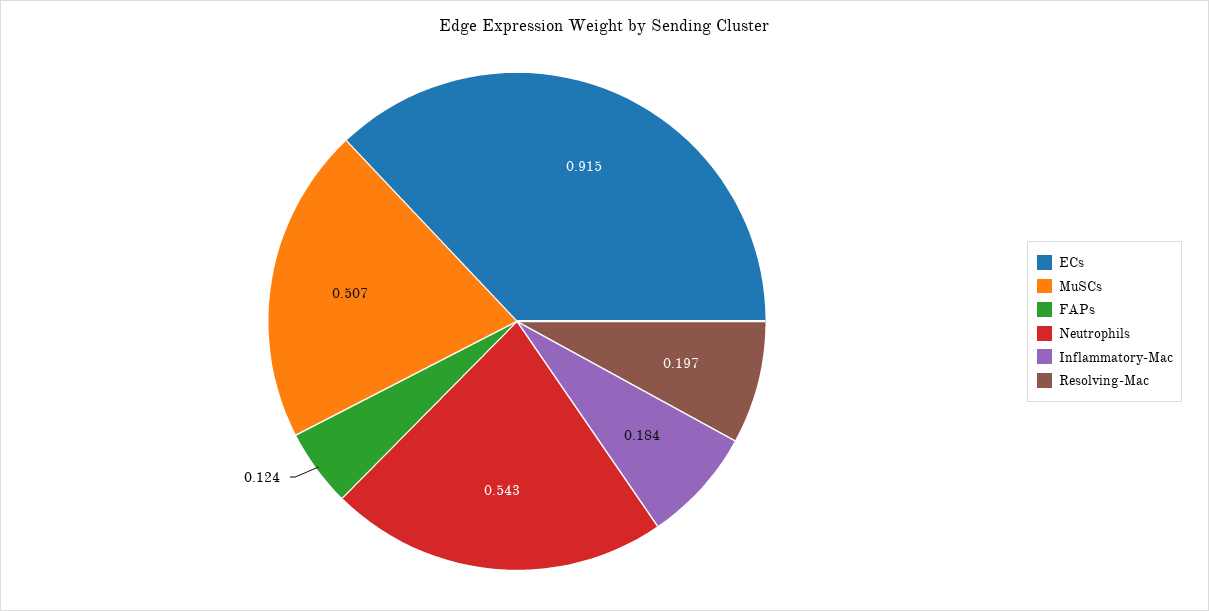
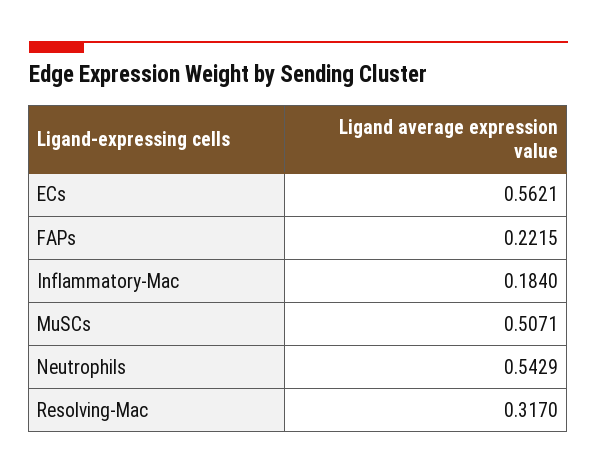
ECs: 0.915 -> 0.5621
FAPs: 0.124 -> 0.2215
Resolving-Mac: 0.197 -> 0.317

